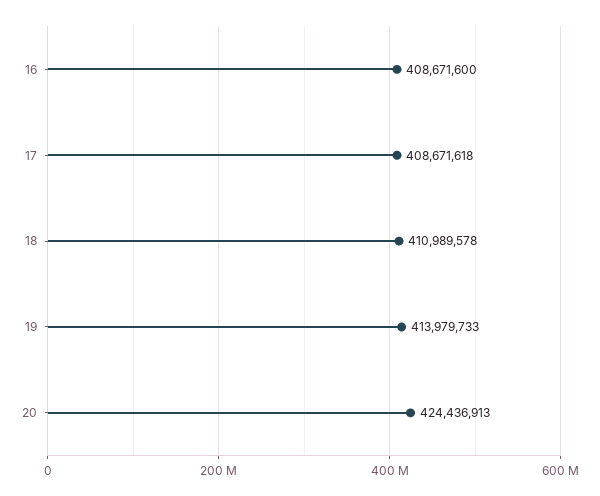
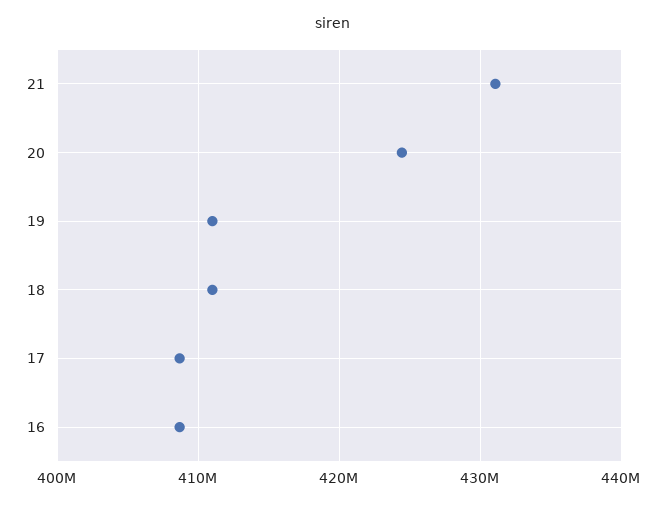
19: 413979733 -> 411000000
21: none -> 431000000

